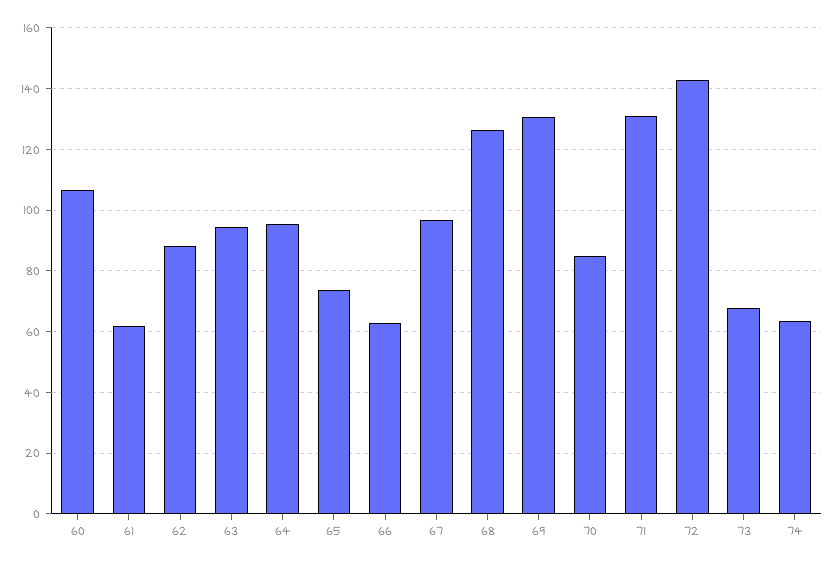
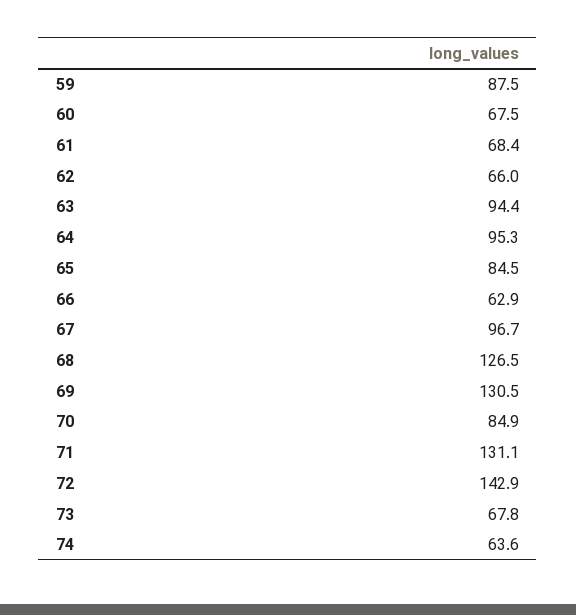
60: 106 -> 67.5
61: 62 -> 68.4
62: 88 -> 66
65: 74 -> 84.5
59: none -> 87.5

